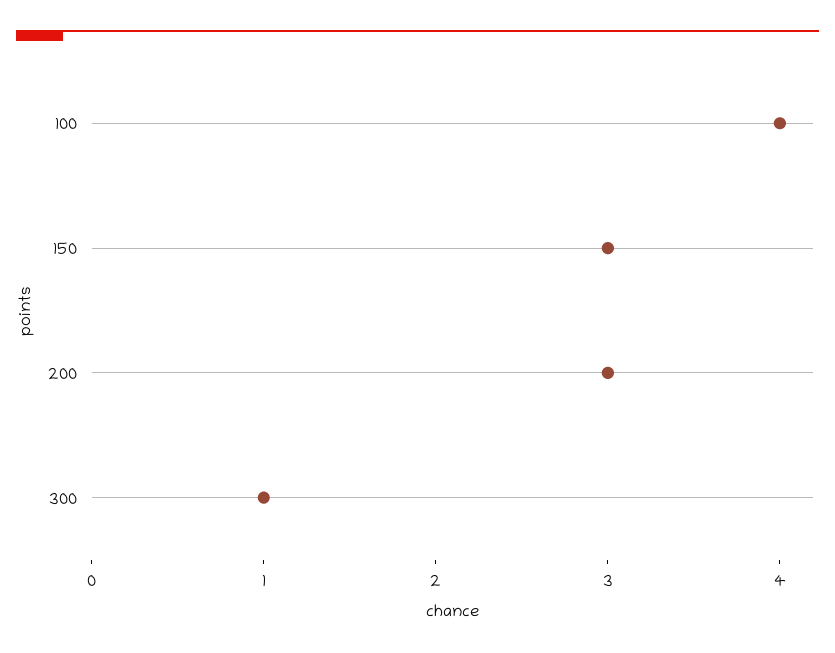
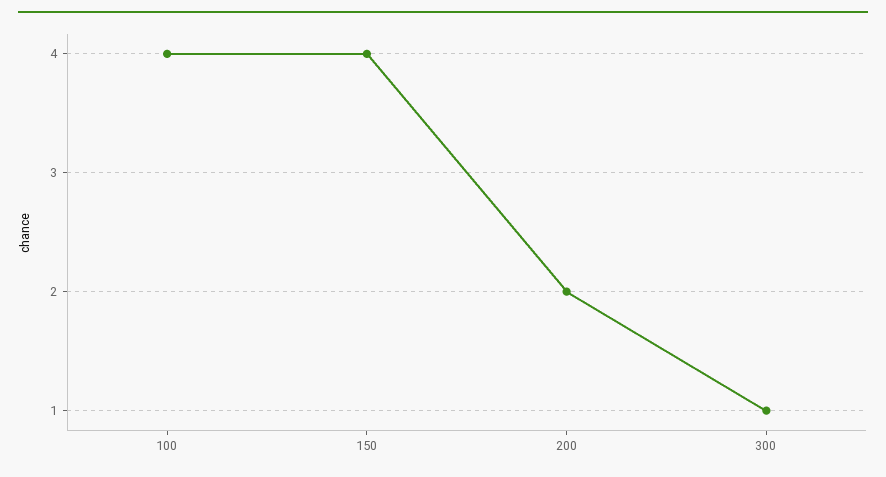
150: 3 -> 4
200: 3 -> 2

